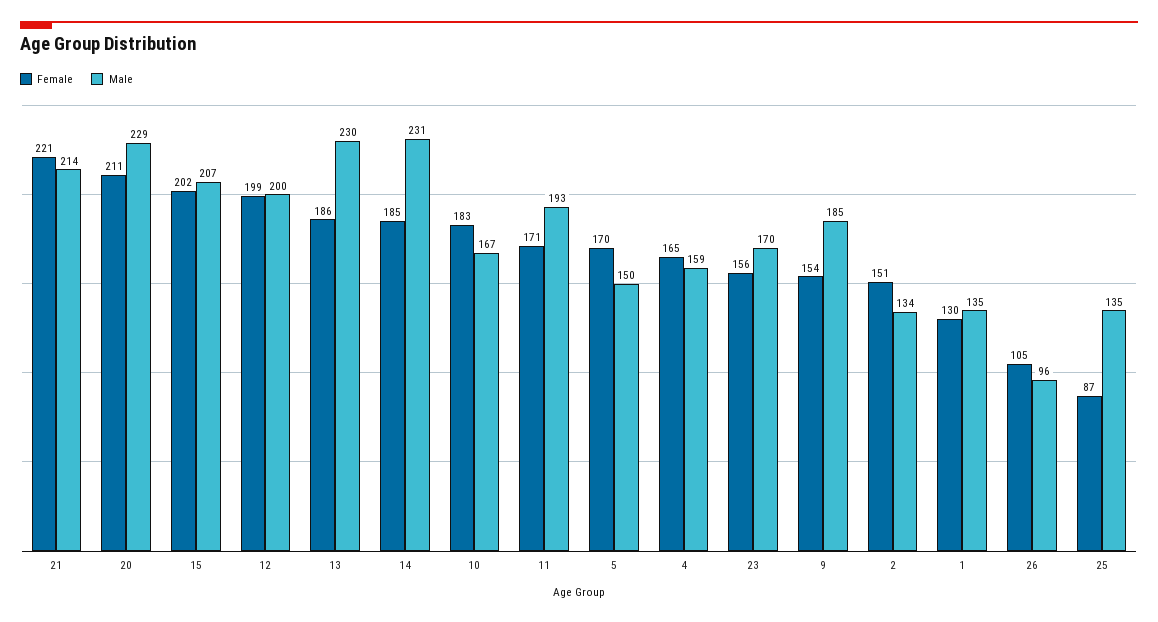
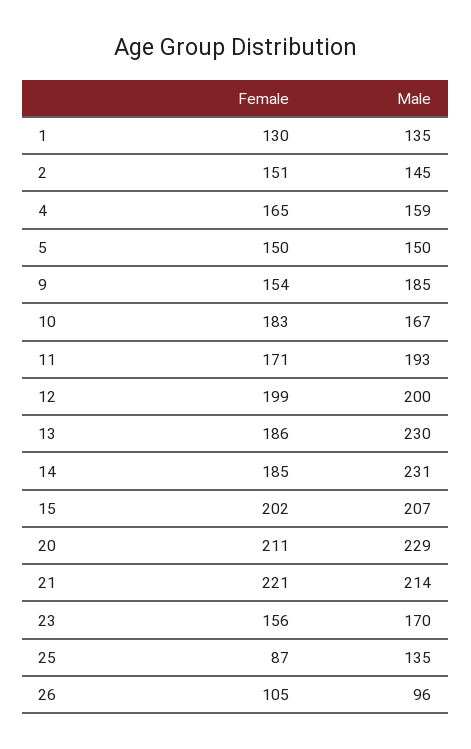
Female, 5: 170 -> 150
Male, 2: 134 -> 145

